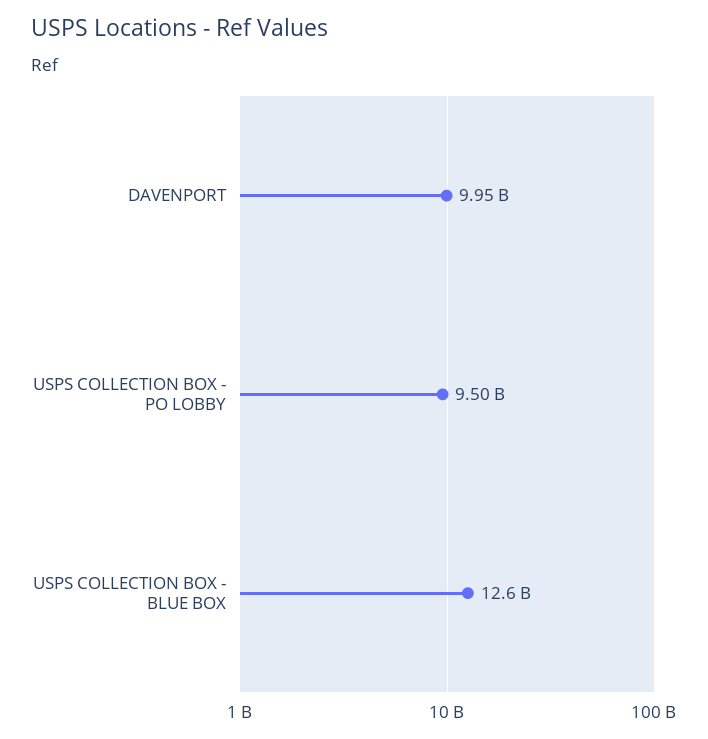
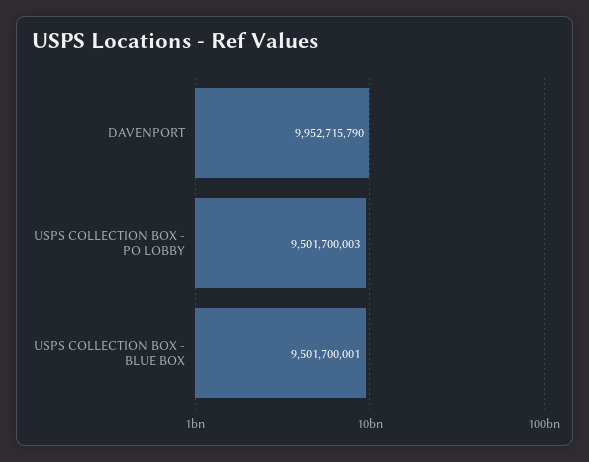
USPS COLLECTION BOX - BLUE BOX: 12600000000 -> 9501700001

